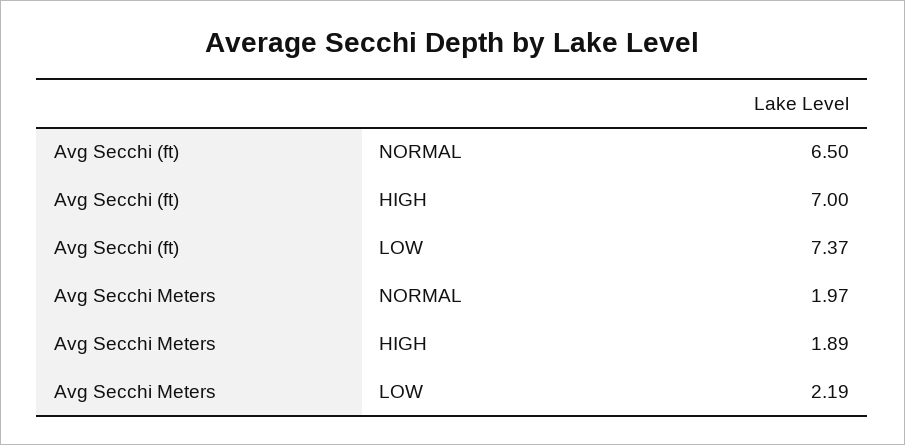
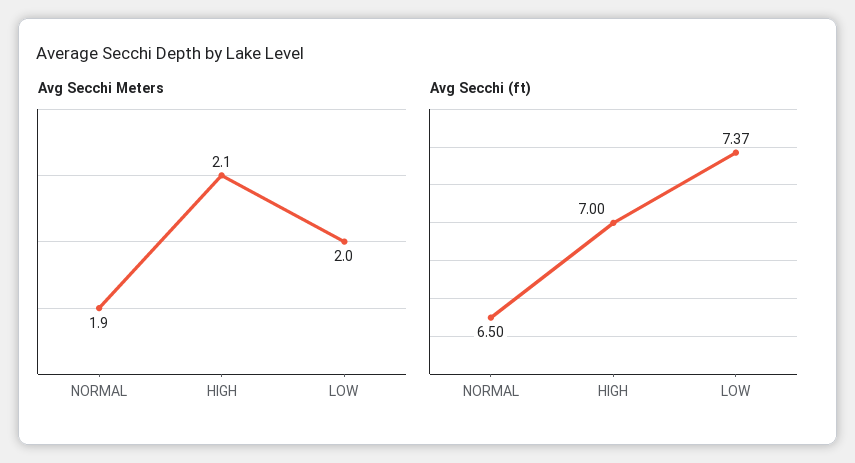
Avg Secchi Meters, NORMAL: 1.97 -> 1.9
Avg Secchi Meters, HIGH: 1.89 -> 2.1
Avg Secchi Meters, LOW: 2.19 -> 2

